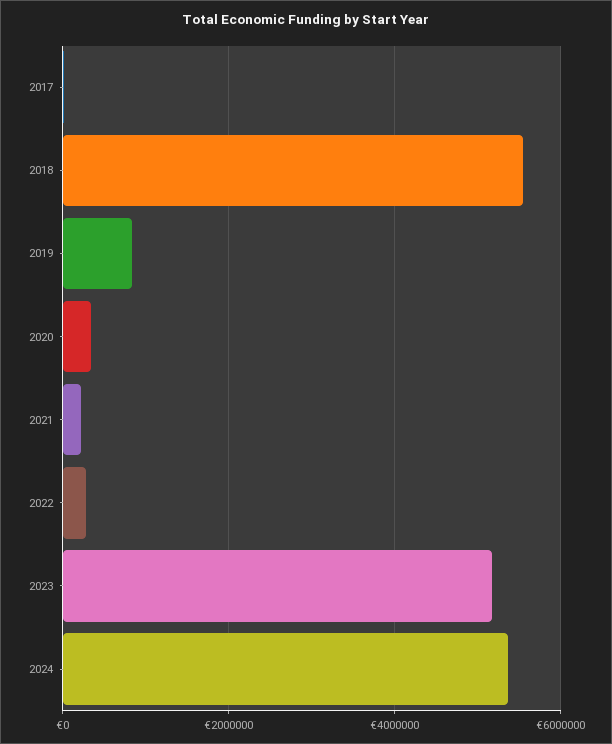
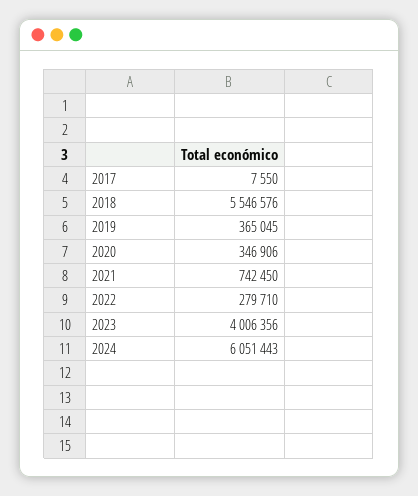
2019: 800000 -> 365045
2021: 200000 -> 742450
2023: 5200000 -> 4006356
2024: 5400000 -> 6051443

